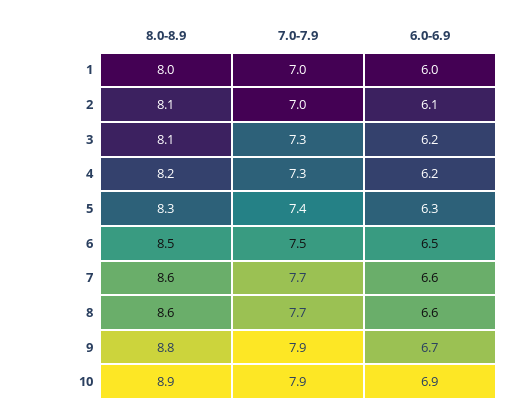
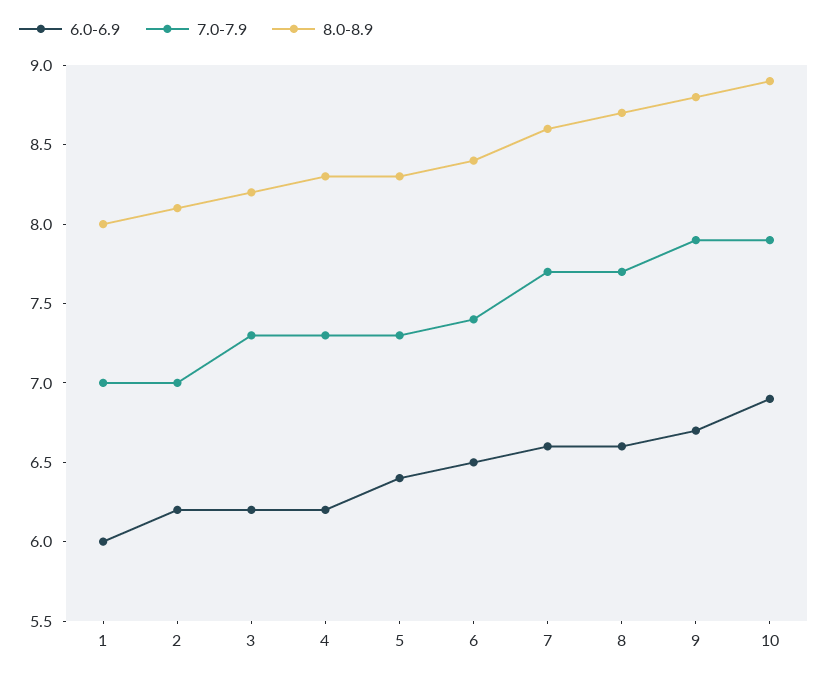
6.0-6.9, 2: 6.1 -> 6.2
8.0-8.9, 3: 8.1 -> 8.2
8.0-8.9, 4: 8.2 -> 8.3
7.0-7.9, 5: 7.4 -> 7.3
6.0-6.9, 5: 6.3 -> 6.4
8.0-8.9, 6: 8.5 -> 8.4
7.0-7.9, 6: 7.5 -> 7.4
8.0-8.9, 8: 8.6 -> 8.7

